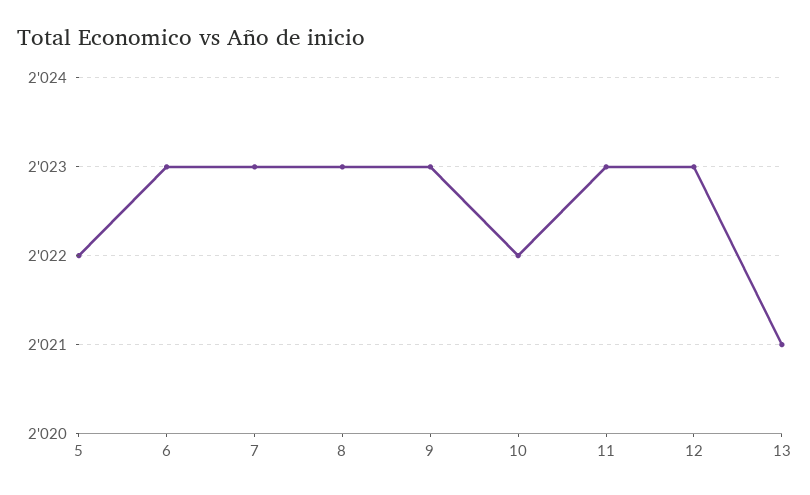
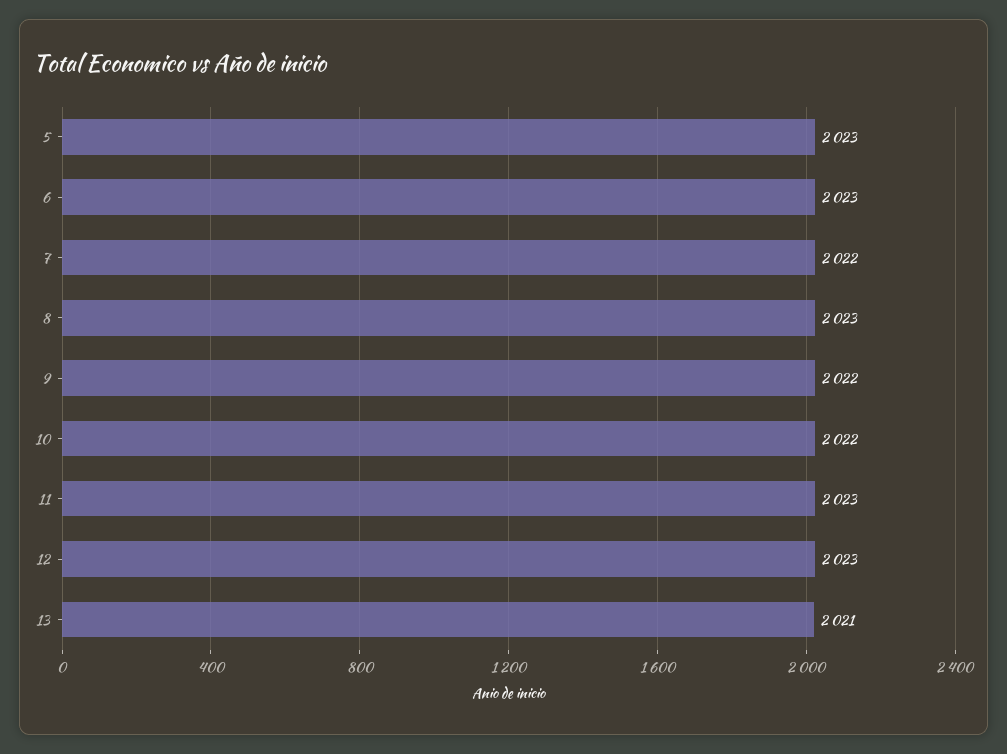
5: 2022 -> 2023
7: 2023 -> 2022
9: 2023 -> 2022

